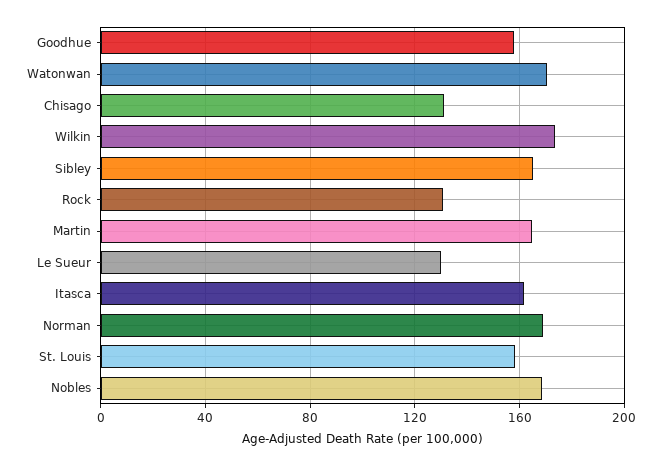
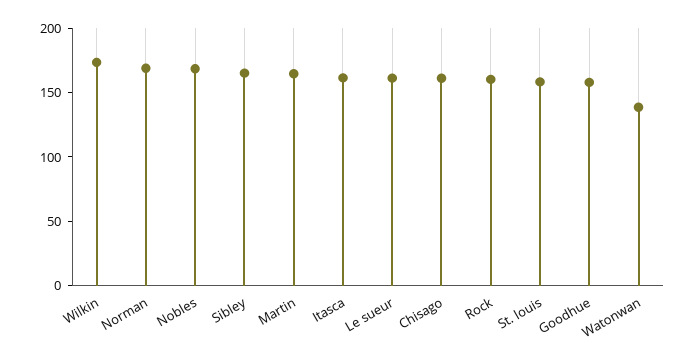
Watonwan: 170 -> 140
Chisago: 130 -> 160
Rock: 130 -> 160
Le Sueur: 130 -> 160

